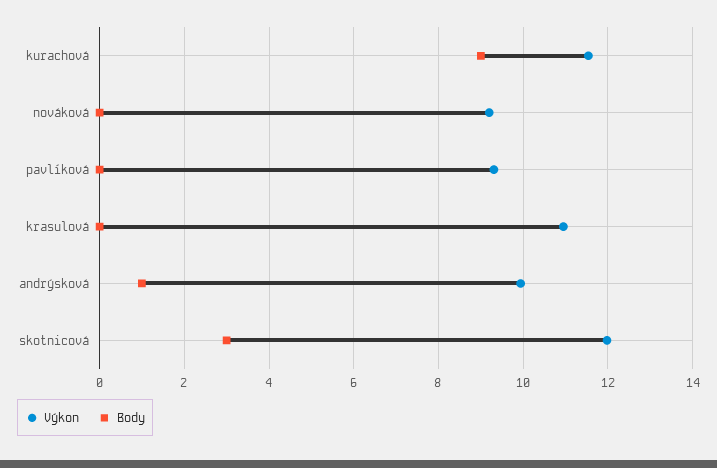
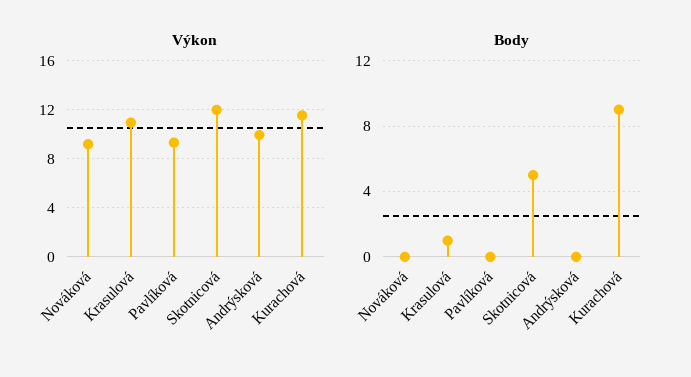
Body, krasulová: 0 -> 1
Body, andrýsková: 1 -> 0
Body, skotnicová: 3 -> 5

